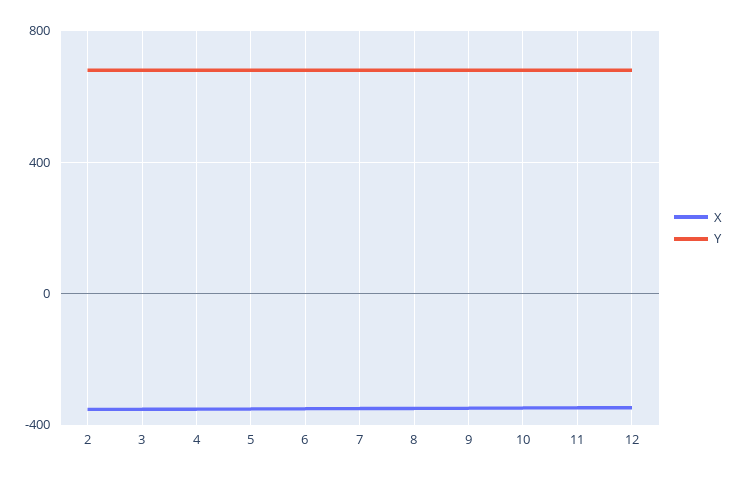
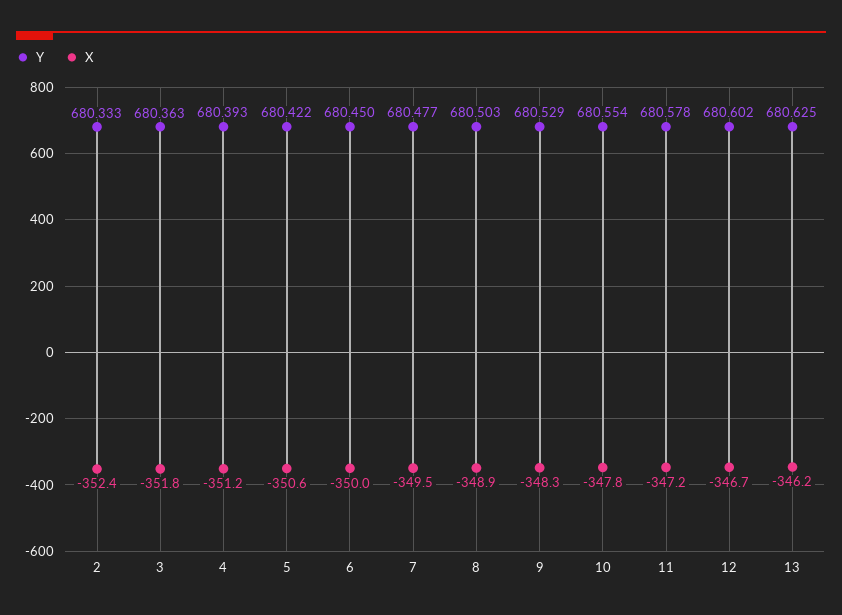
Y, 13: none -> 680.625
X, 13: none -> -346.2

